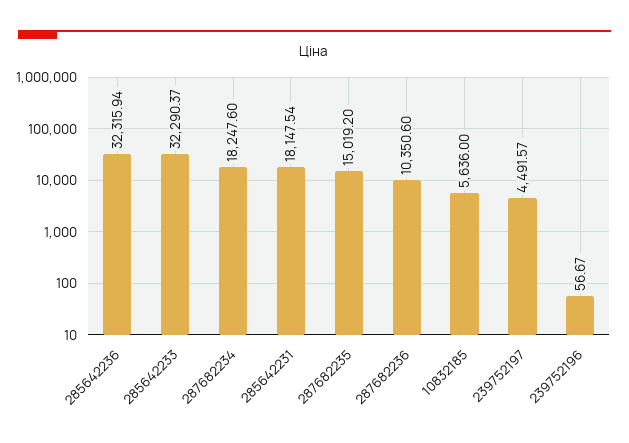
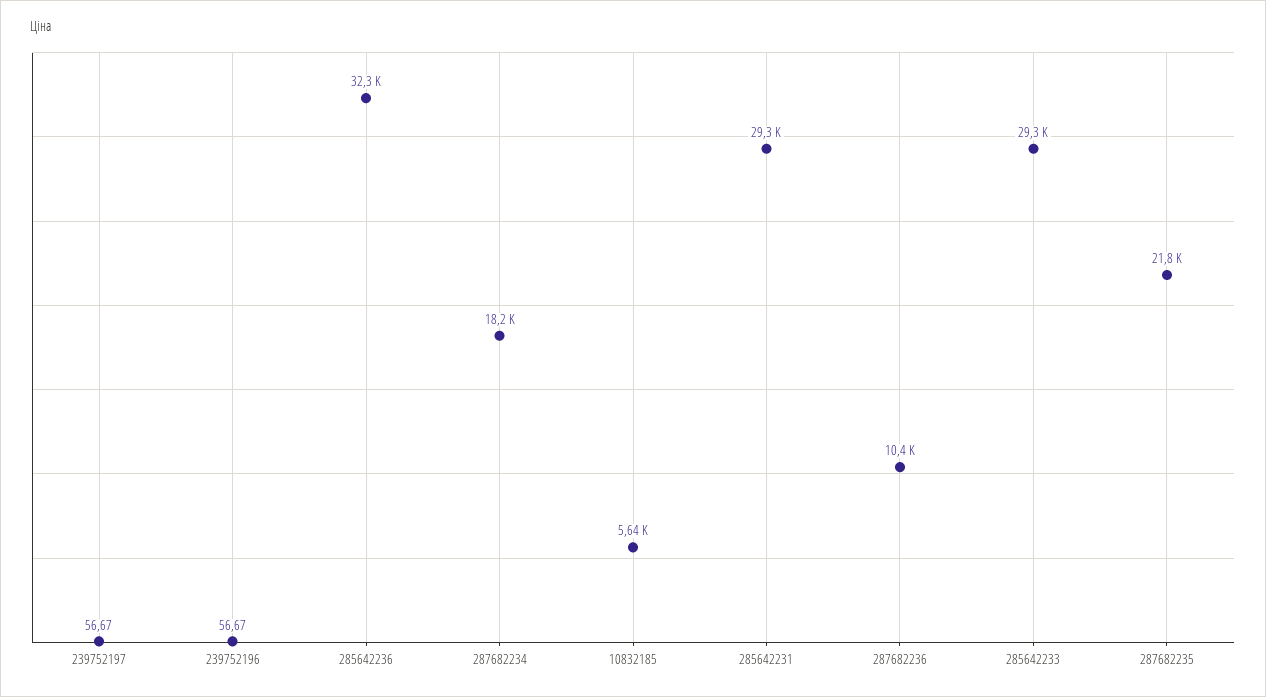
285642233: 32290.37 -> 29300
285642231: 18147.54 -> 29300
287682235: 15019.2 -> 21800
239752197: 4491.57 -> 56.67

